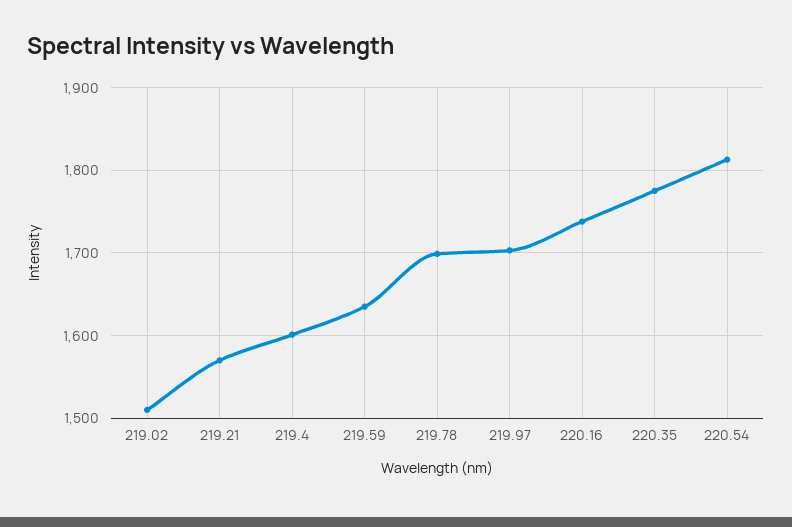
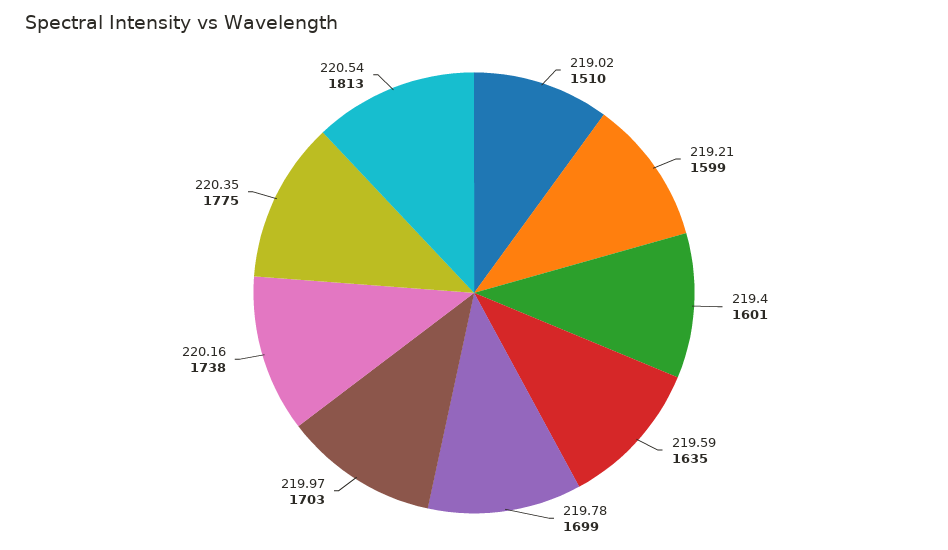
219.21: 1570 -> 1599

